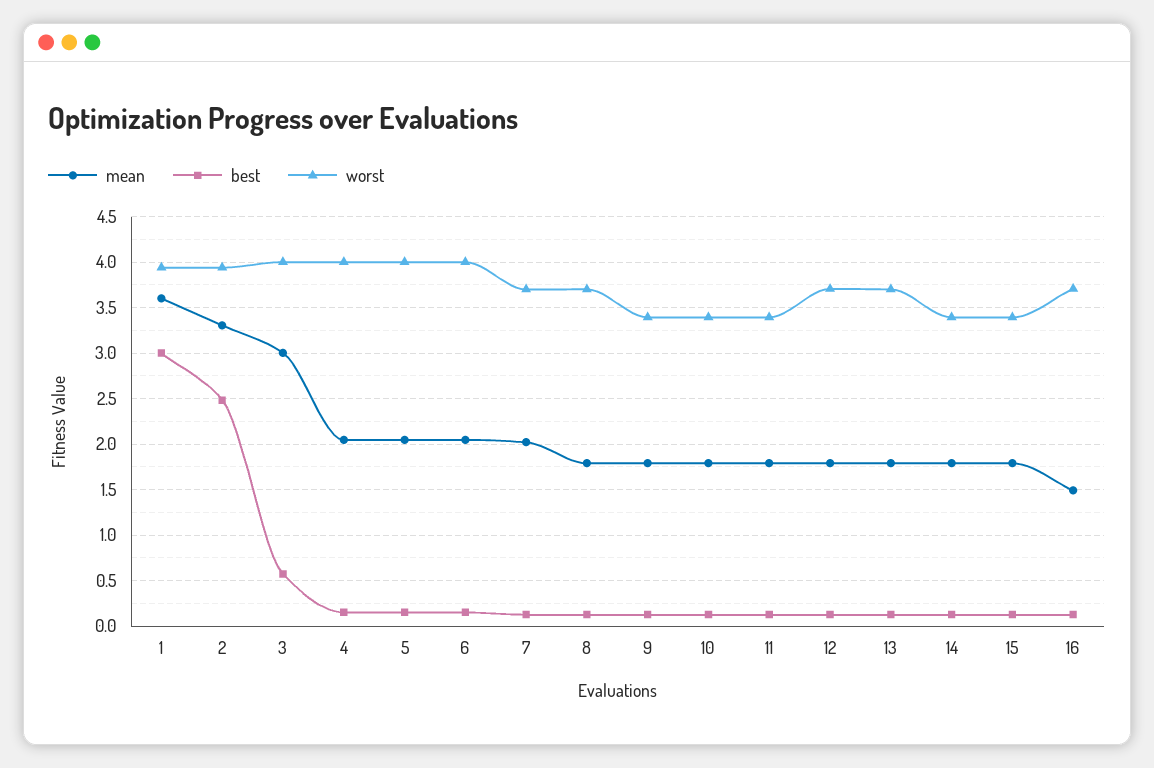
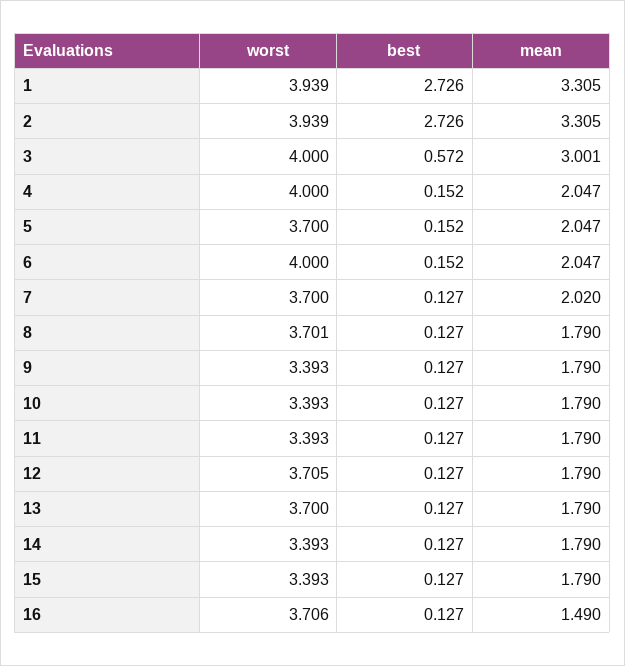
mean, 1: 3.6 -> 3.305
best, 1: 3 -> 2.726
best, 2: 2.5 -> 2.726
worst, 5: 4 -> 3.7

